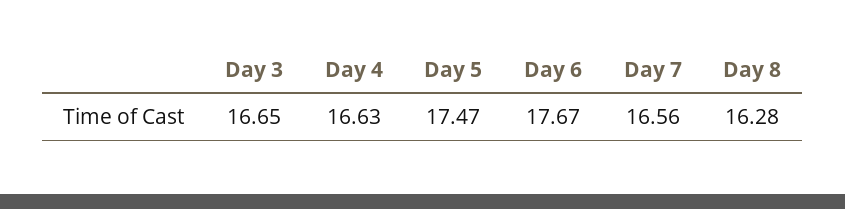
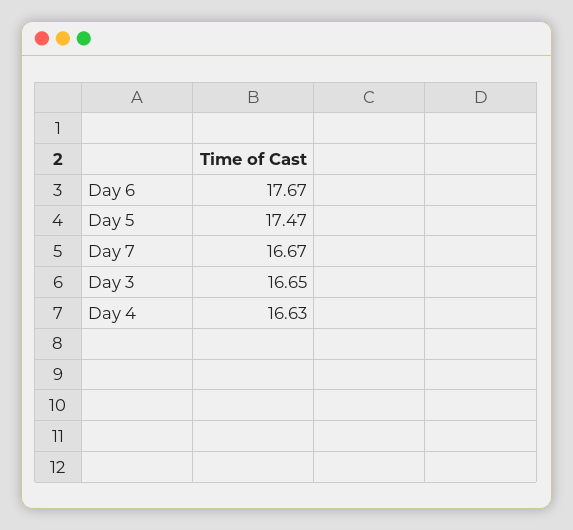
Day 7: 16.56 -> 16.67
Day 8: 16.28 -> none

